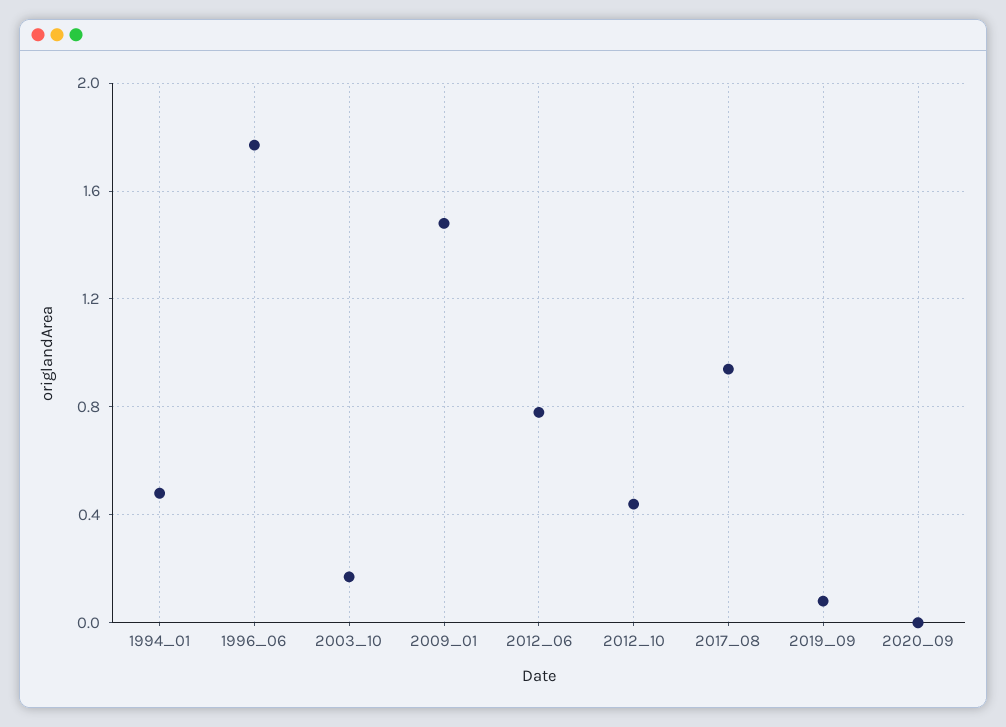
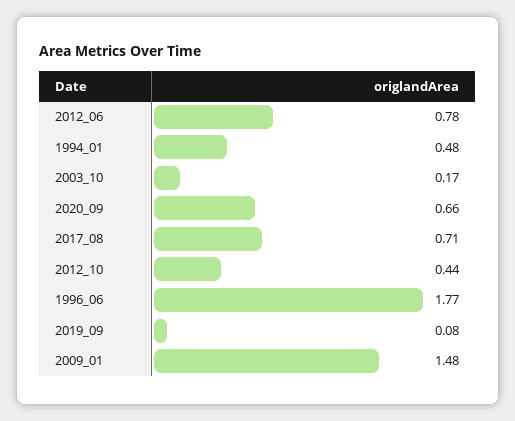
2017_08: 0.95 -> 0.71
2020_09: 0 -> 0.66

